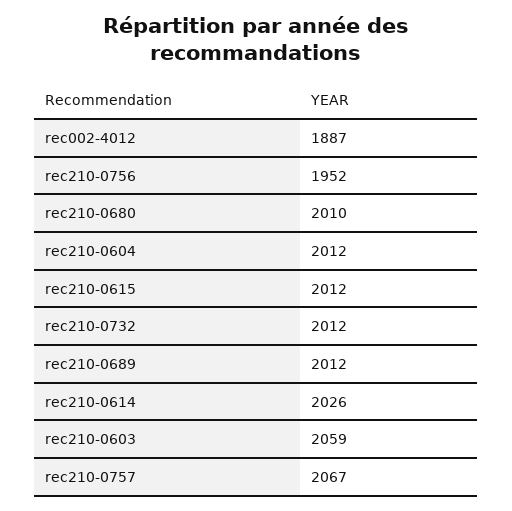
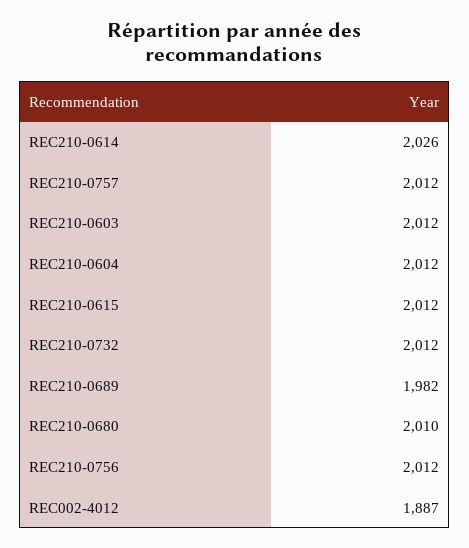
rec210-0756: 1952 -> 2012
rec210-0689: 2012 -> 1982
rec210-0603: 2059 -> 2012
rec210-0757: 2067 -> 2012

